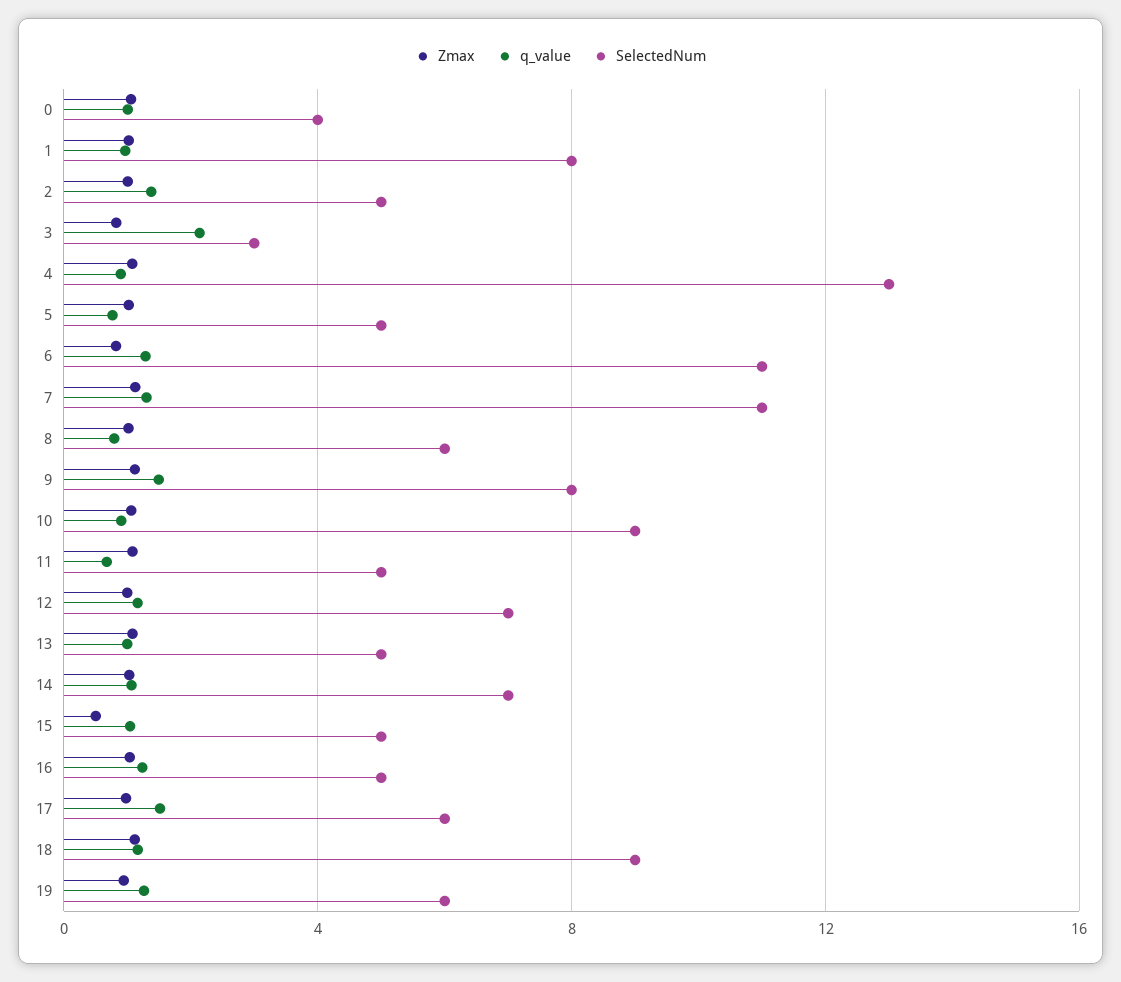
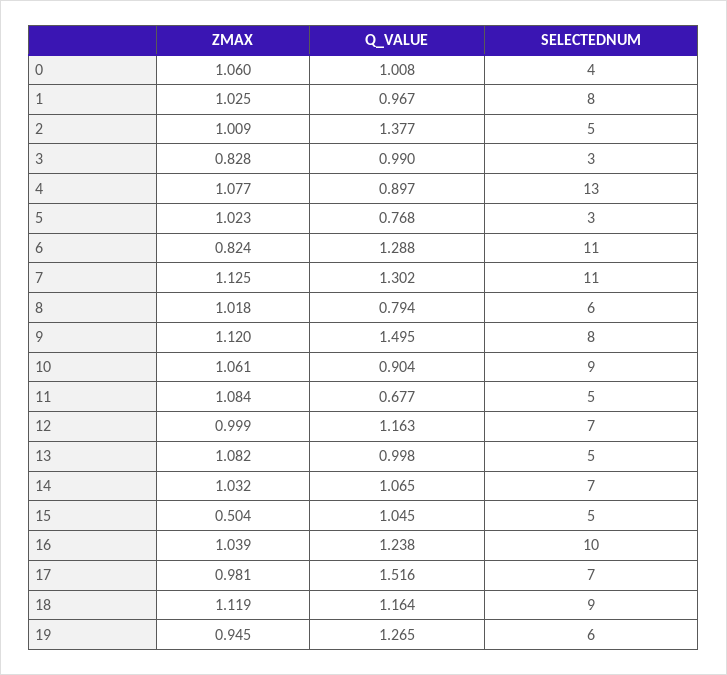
q_value, 3: 2 -> 0.99
SelectedNum, 5: 5 -> 3
SelectedNum, 16: 5 -> 10
SelectedNum, 17: 6 -> 7

